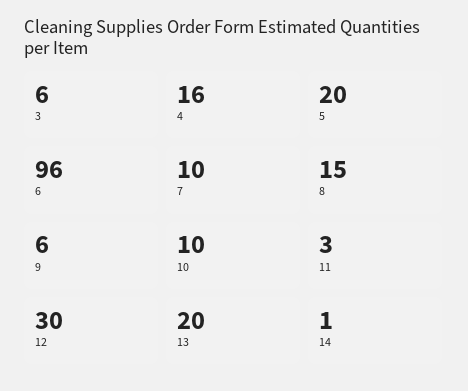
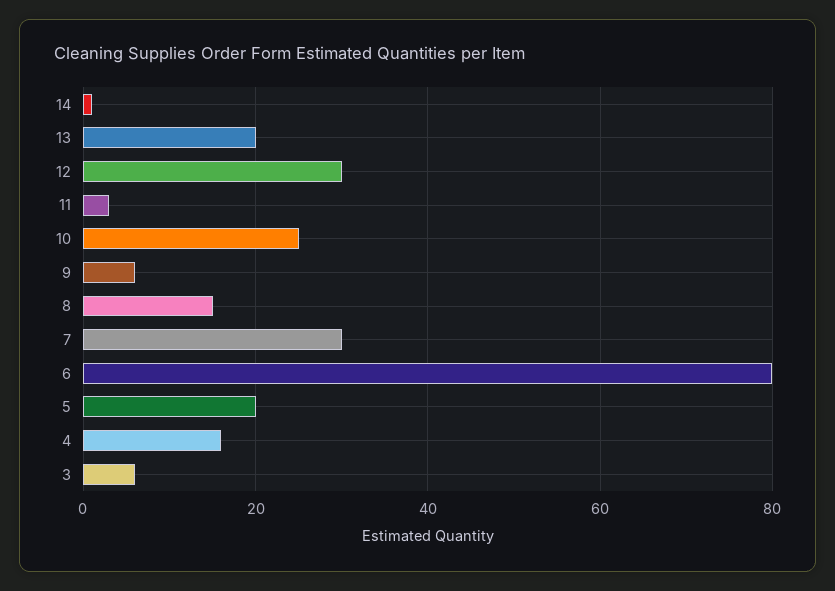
6: 96 -> 80
7: 10 -> 30
10: 10 -> 25

